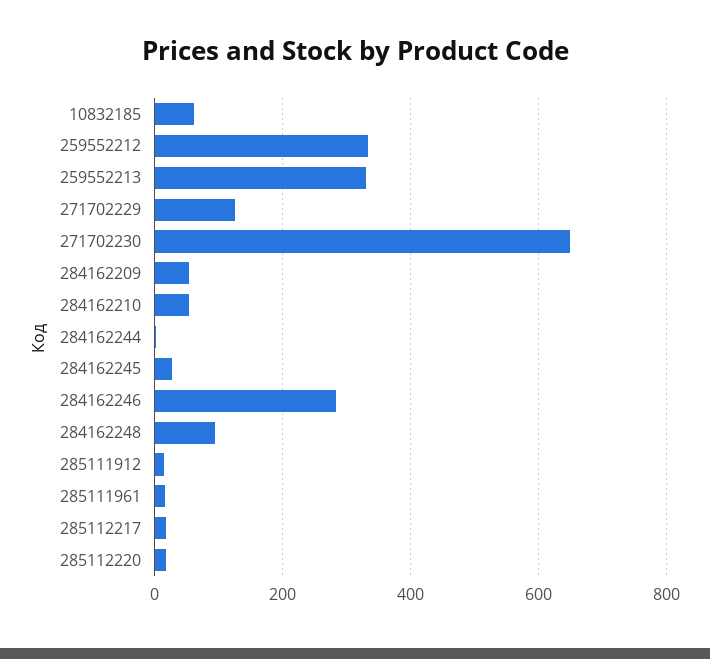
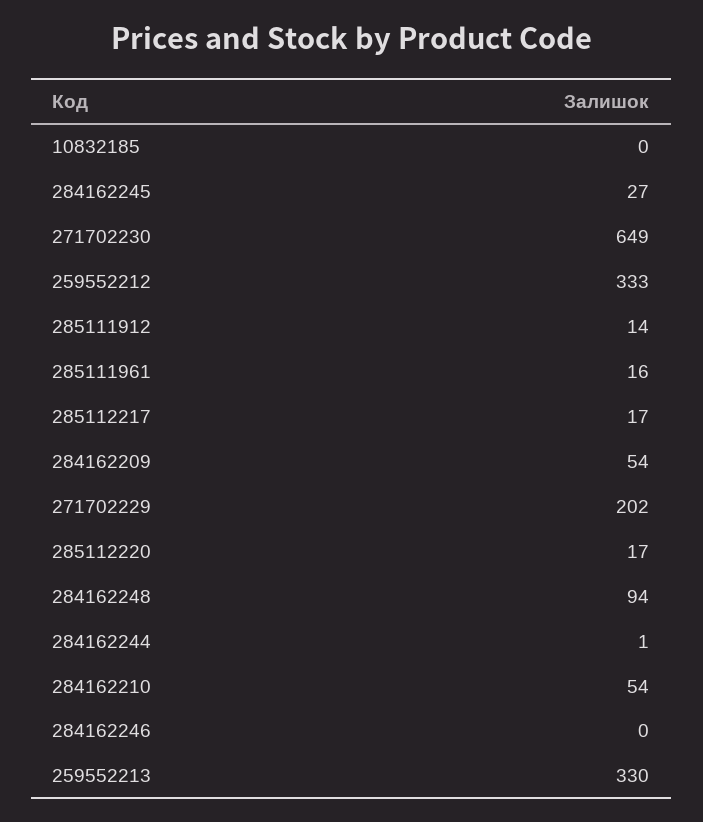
10832185: 60 -> 0
271702229: 120 -> 202
284162246: 280 -> 0

